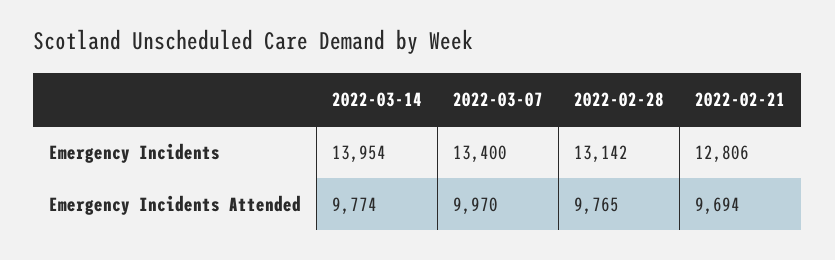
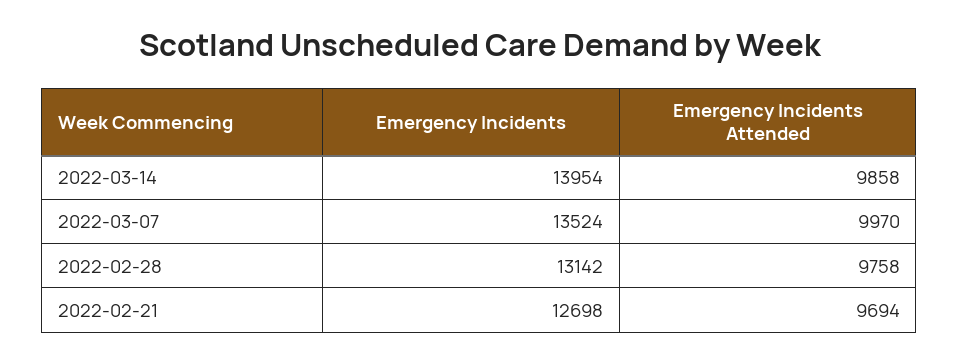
2022-03-07, Emergency Incidents: 13400 -> 13524
2022-02-21, Emergency Incidents: 12806 -> 12698
2022-03-14, Emergency Incidents Attended: 9774 -> 9858
2022-02-28, Emergency Incidents Attended: 9765 -> 9758

